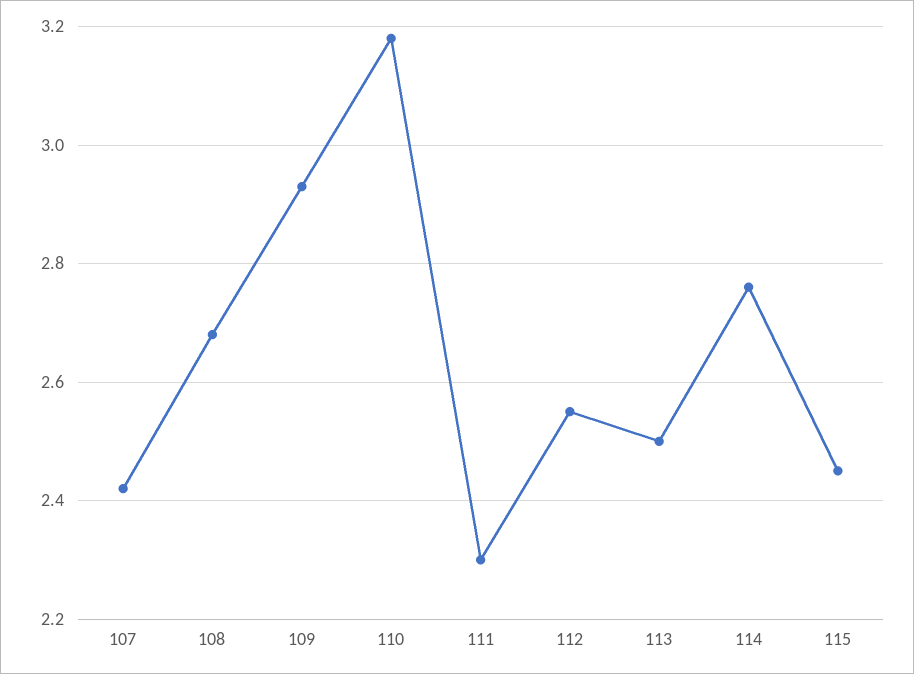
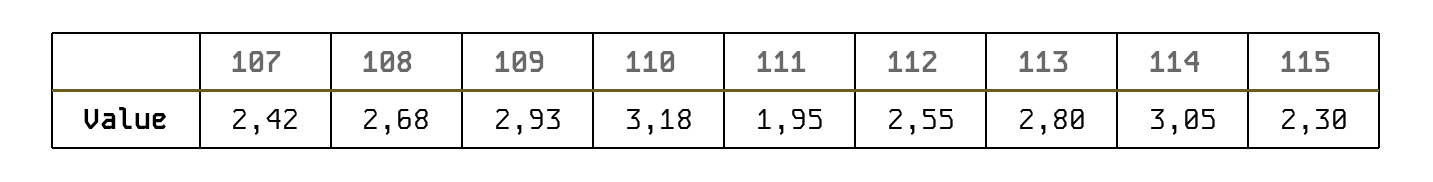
111: 2.3 -> 1.95
113: 2.5 -> 2.8
114: 2.75 -> 3.05
115: 2.45 -> 2.3

